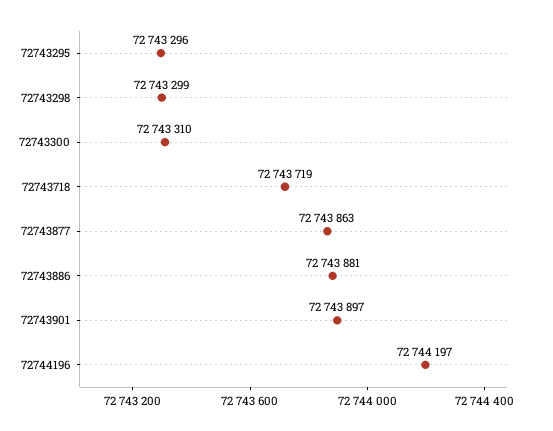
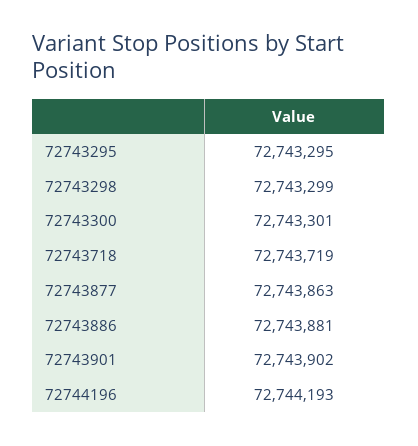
72743295: 72743296 -> 72743295
72743300: 72743310 -> 72743301
72743901: 72743897 -> 72743902
72744196: 72744197 -> 72744193

